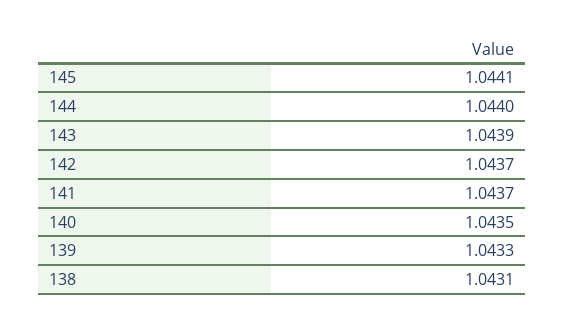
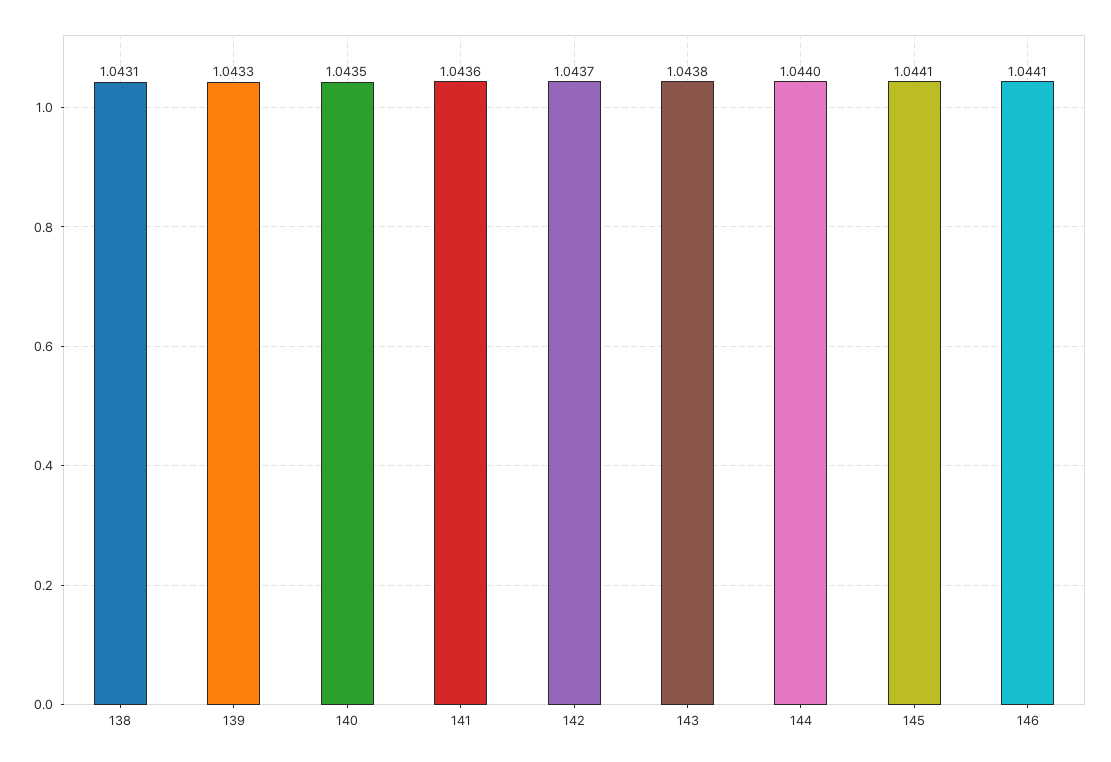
143: 1.0439 -> 1.0438
141: 1.0437 -> 1.0436
146: none -> 1.0441

